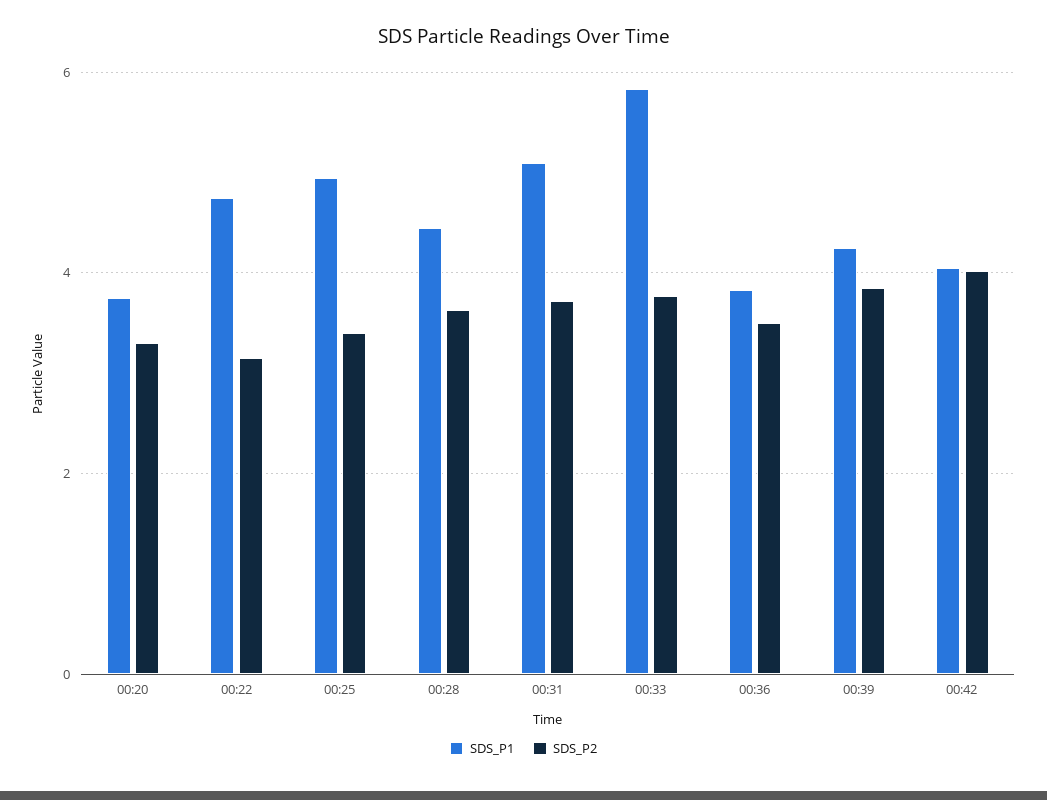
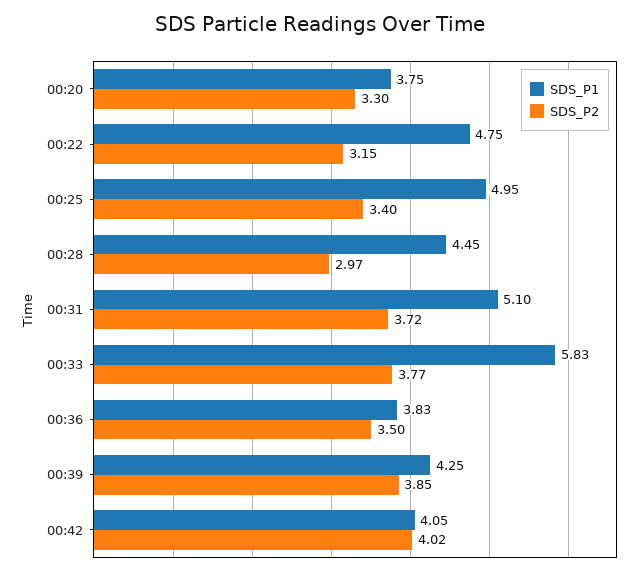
SDS_P2, 00:28: 3.6 -> 2.97

